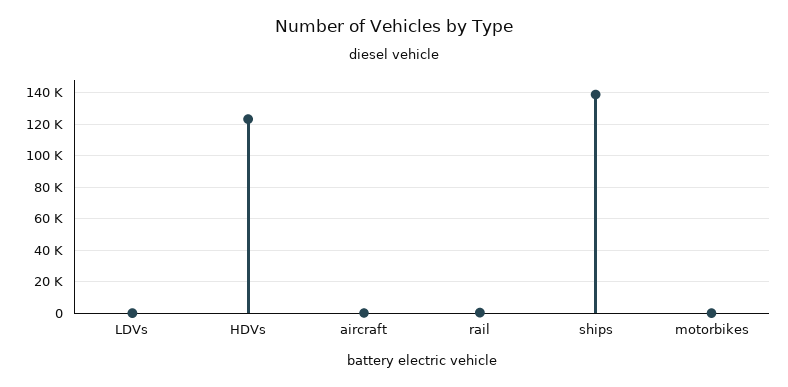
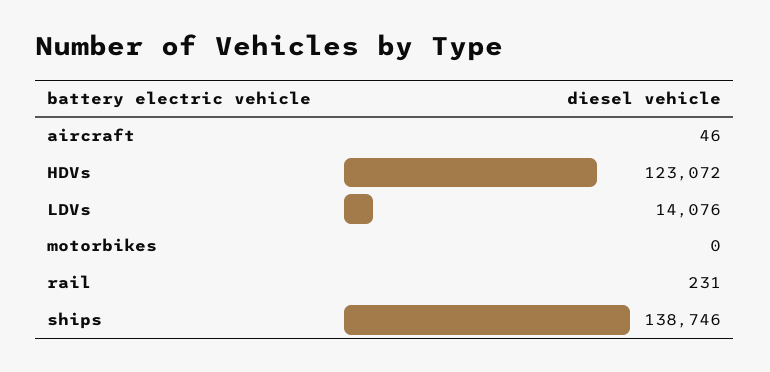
LDVs: 0 -> 14076

